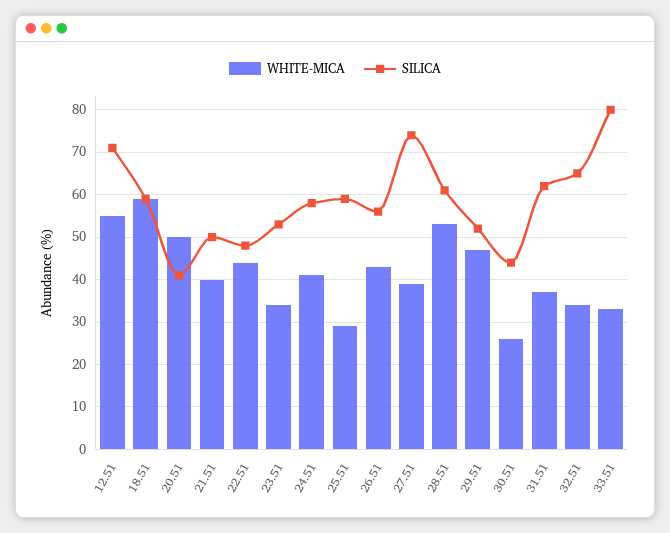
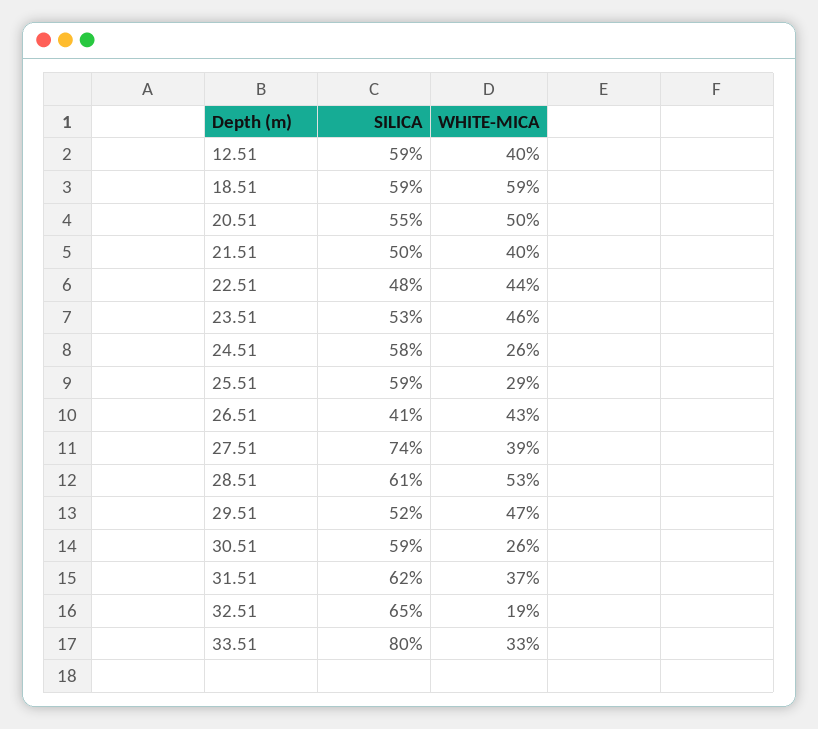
WHITE-MICA, 12.51: 55 -> 40
SILICA, 12.51: 70 -> 59
SILICA, 20.51: 40 -> 55
WHITE-MICA, 23.51: 35 -> 46
WHITE-MICA, 24.51: 40 -> 26
SILICA, 26.51: 55 -> 41
SILICA, 30.51: 45 -> 59
WHITE-MICA, 32.51: 35 -> 19

